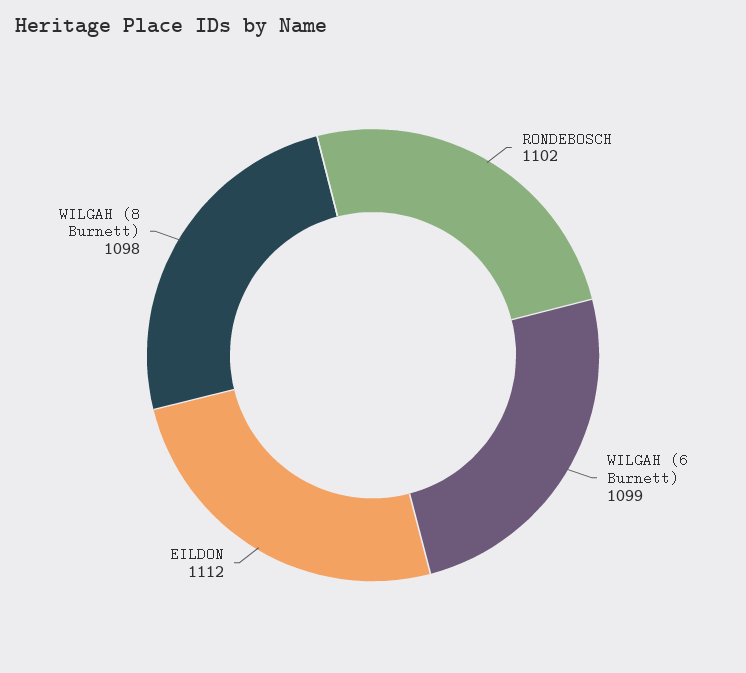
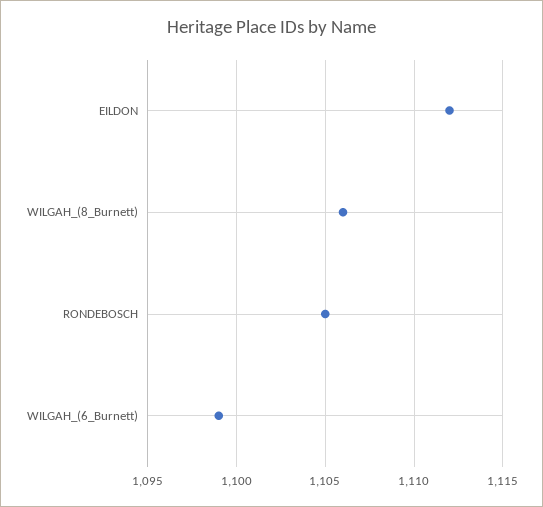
RONDEBOSCH: 1102 -> 1105
WILGAH (8 Burnett): 1098 -> 1106

